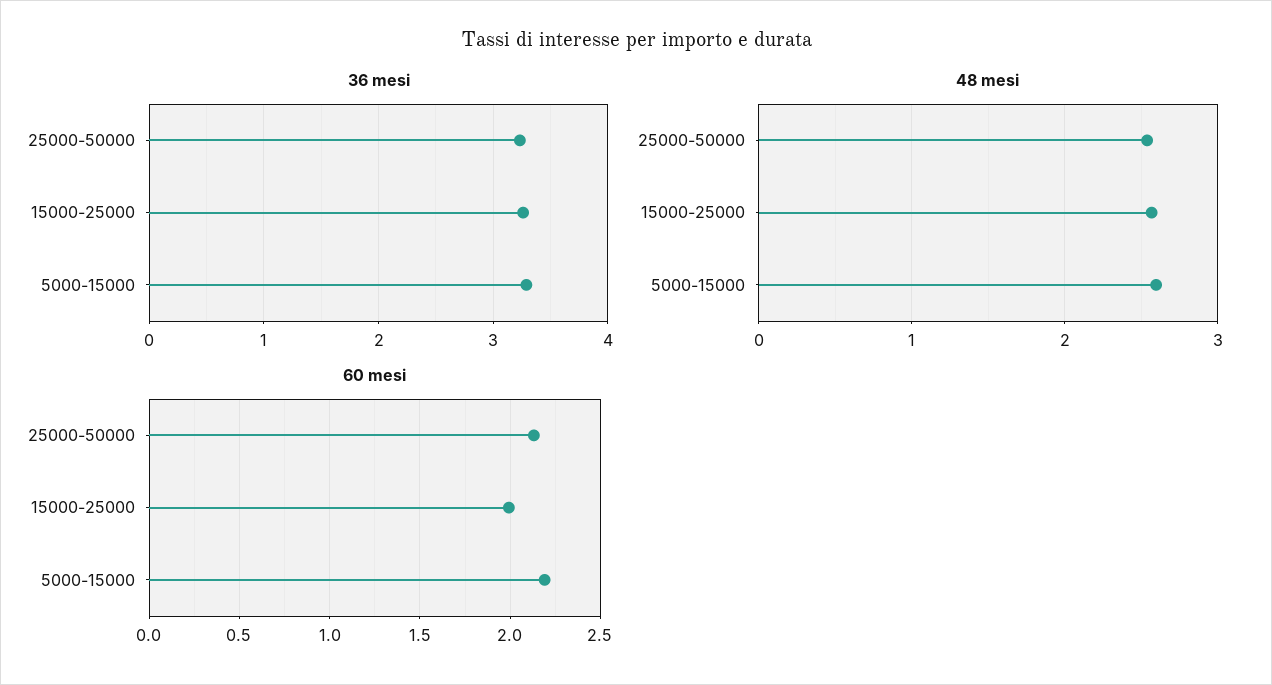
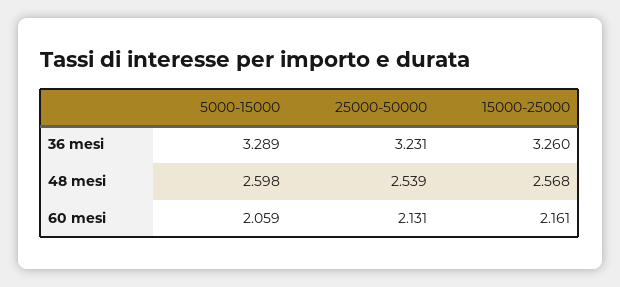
60 mesi, 15000-25000: 2 -> 2.161
60 mesi, 5000-15000: 2.2 -> 2.059

